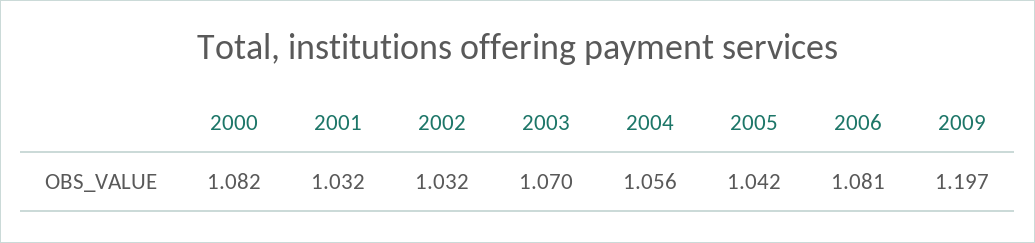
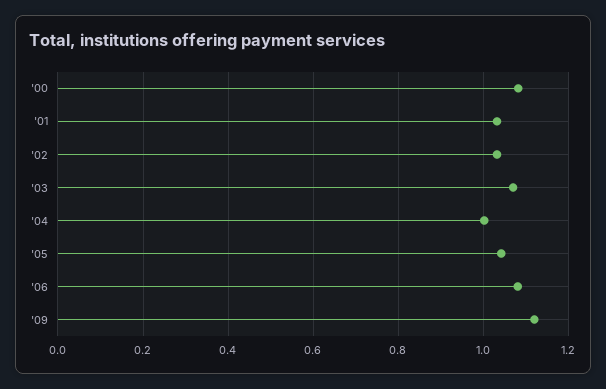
2004: 1.056 -> 1
2009: 1.197 -> 1.12

